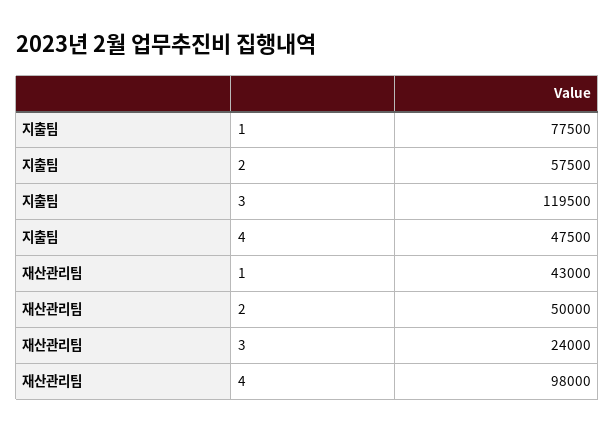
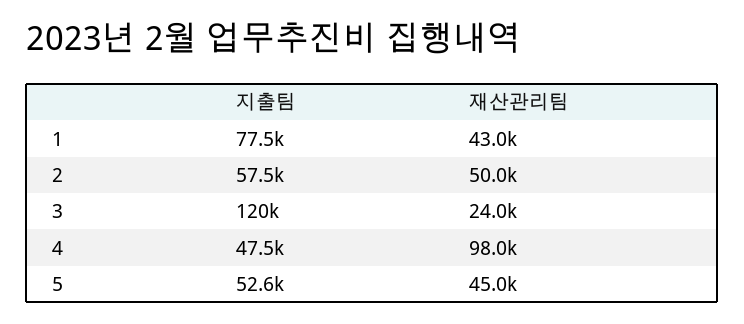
지출팀, 5: none -> 52600
재산관리팀, 5: none -> 45000

